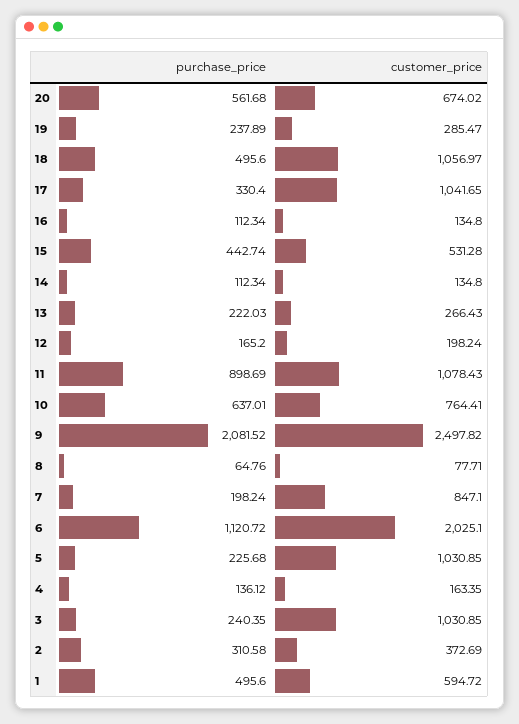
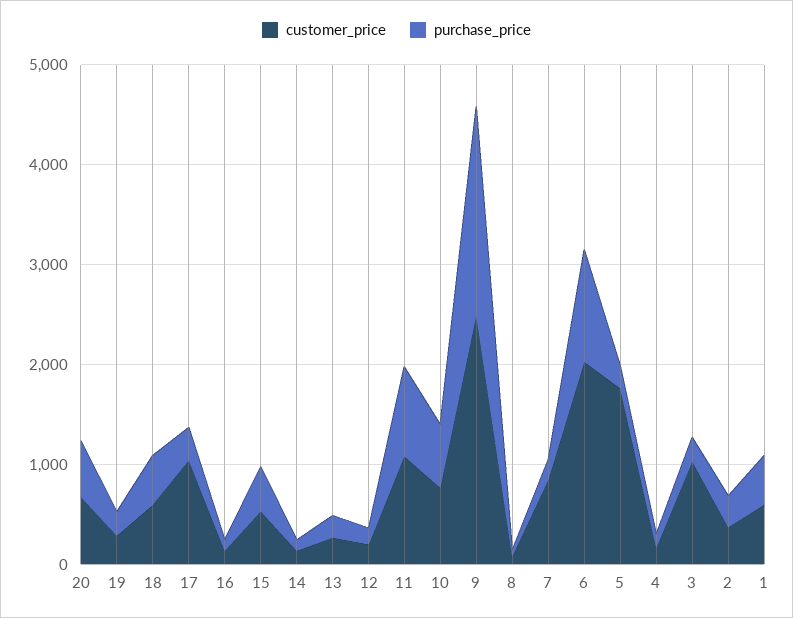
customer_price, 18: 1056.97 -> 600
customer_price, 5: 1030.85 -> 1800

